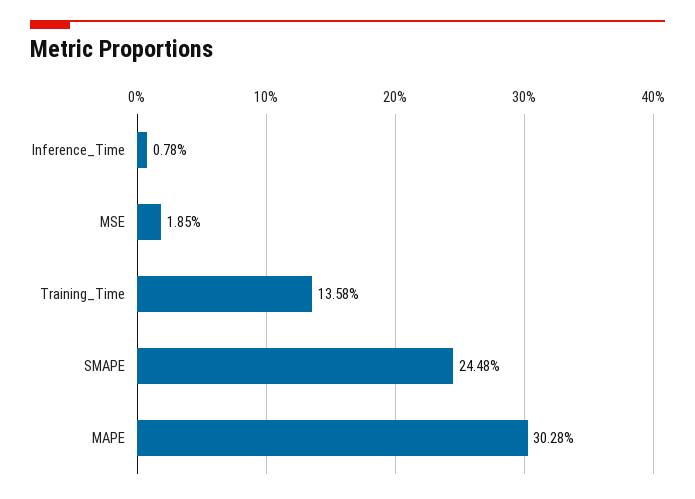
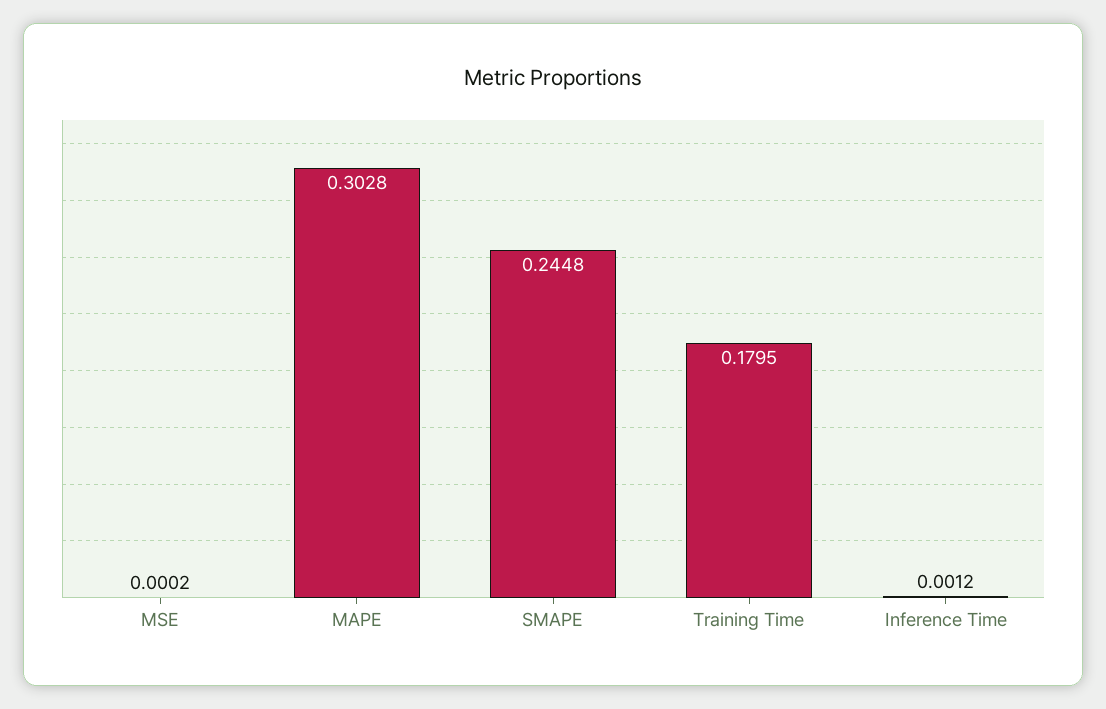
Inference_Time: 0.0078 -> 0.0012
MSE: 0.0185 -> 0.0002
Training_Time: 0.1358 -> 0.1795

